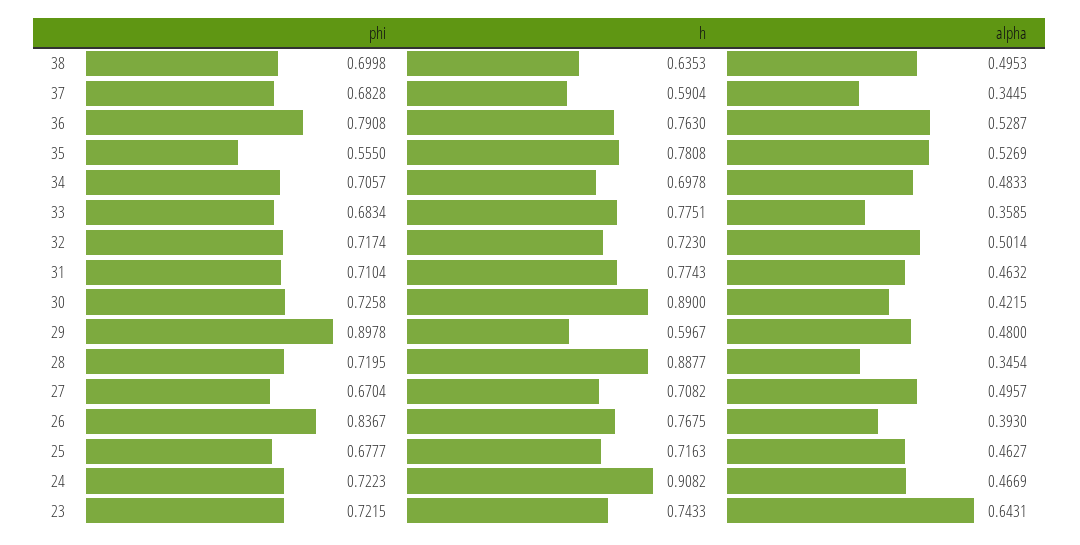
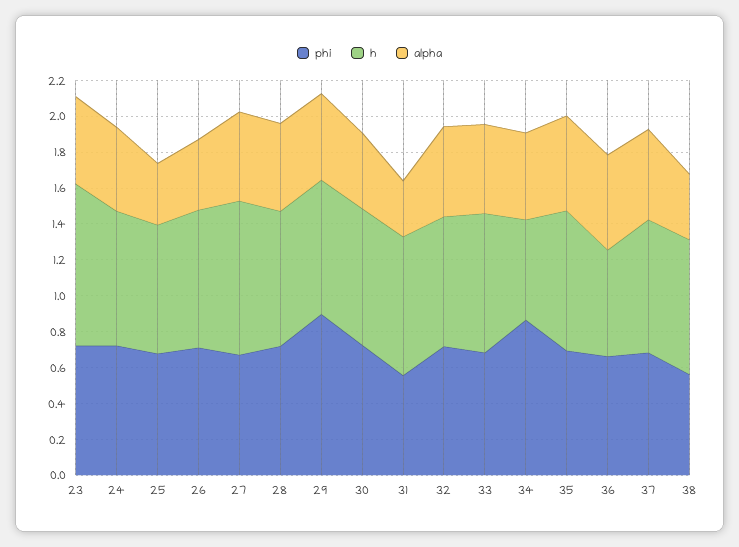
phi, 38: 0.6998 -> 0.55
h, 38: 0.6353 -> 0.75
alpha, 38: 0.4953 -> 0.35
h, 37: 0.5904 -> 0.75
alpha, 37: 0.3445 -> 0.5
phi, 36: 0.7908 -> 0.65
h, 36: 0.763 -> 0.6
phi, 35: 0.555 -> 0.7
phi, 34: 0.7057 -> 0.85
h, 34: 0.6978 -> 0.55
alpha, 33: 0.3585 -> 0.5
phi, 31: 0.7104 -> 0.55
alpha, 31: 0.4632 -> 0.3
h, 30: 0.89 -> 0.75
h, 29: 0.5967 -> 0.75
h, 28: 0.8877 -> 0.75
alpha, 28: 0.3454 -> 0.5
h, 27: 0.7082 -> 0.85
phi, 26: 0.8367 -> 0.7
alpha, 25: 0.4627 -> 0.35
h, 24: 0.9082 -> 0.75
h, 23: 0.7433 -> 0.9
alpha, 23: 0.6431 -> 0.5

